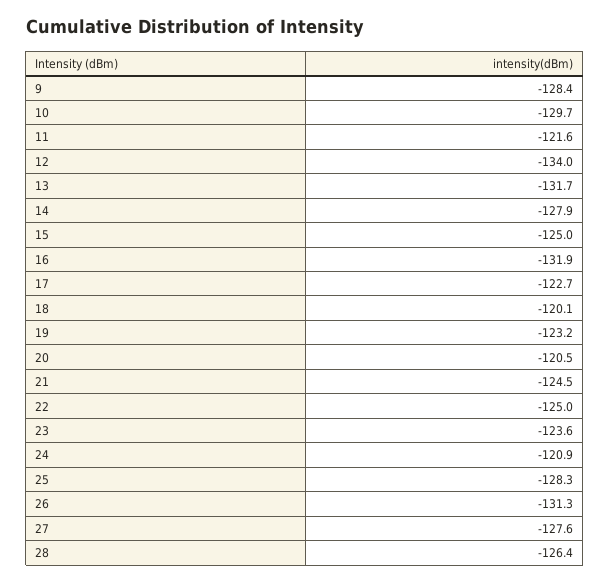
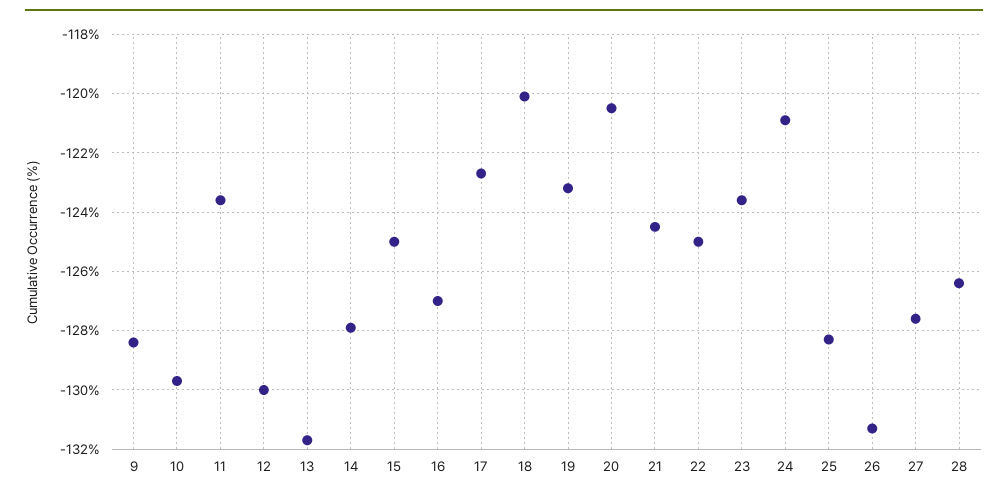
11: -121.6 -> -123.5
12: -134 -> -130
16: -131.9 -> -127

